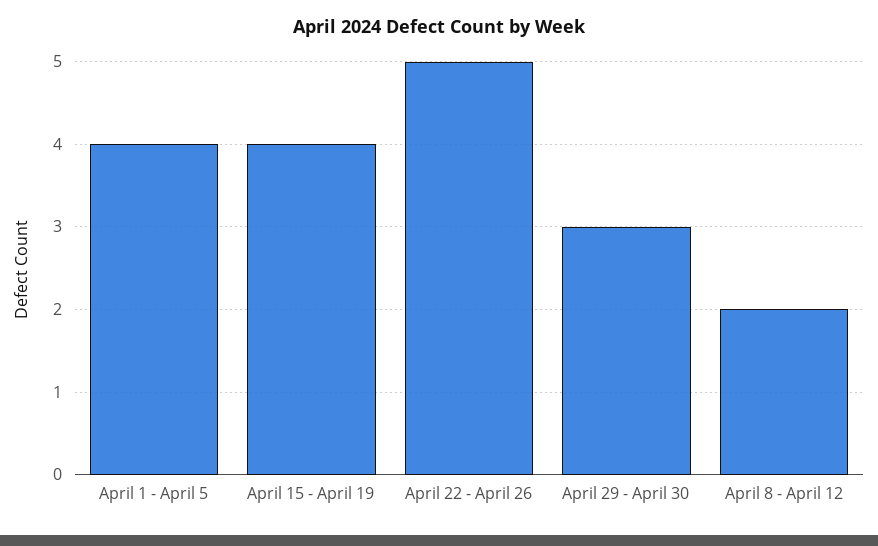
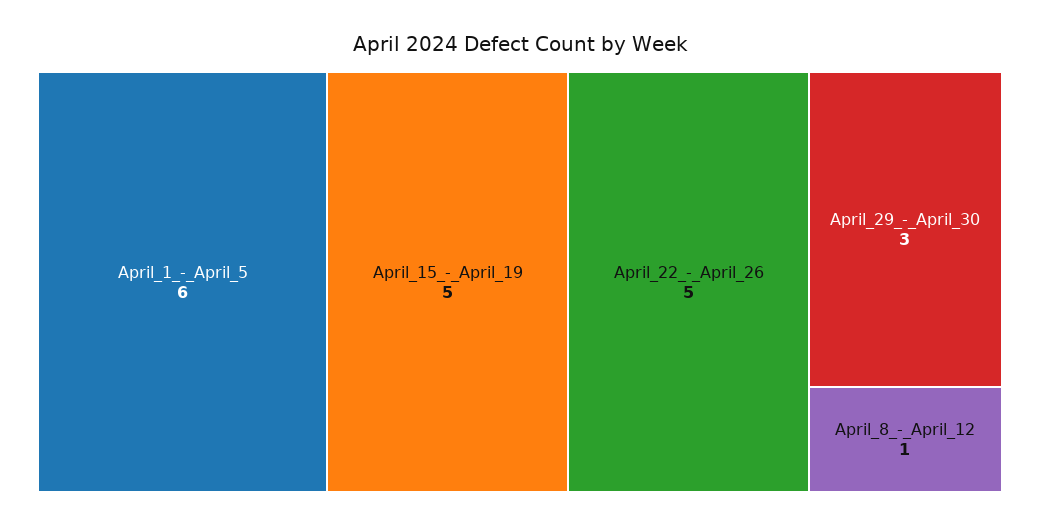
April 1 - April 5: 4 -> 6
April 15 - April 19: 4 -> 5
April 8 - April 12: 2 -> 1

